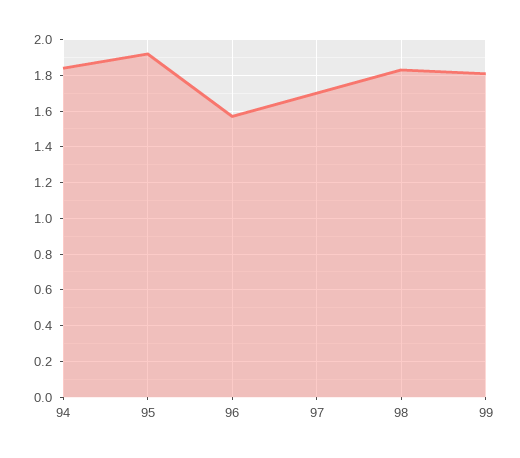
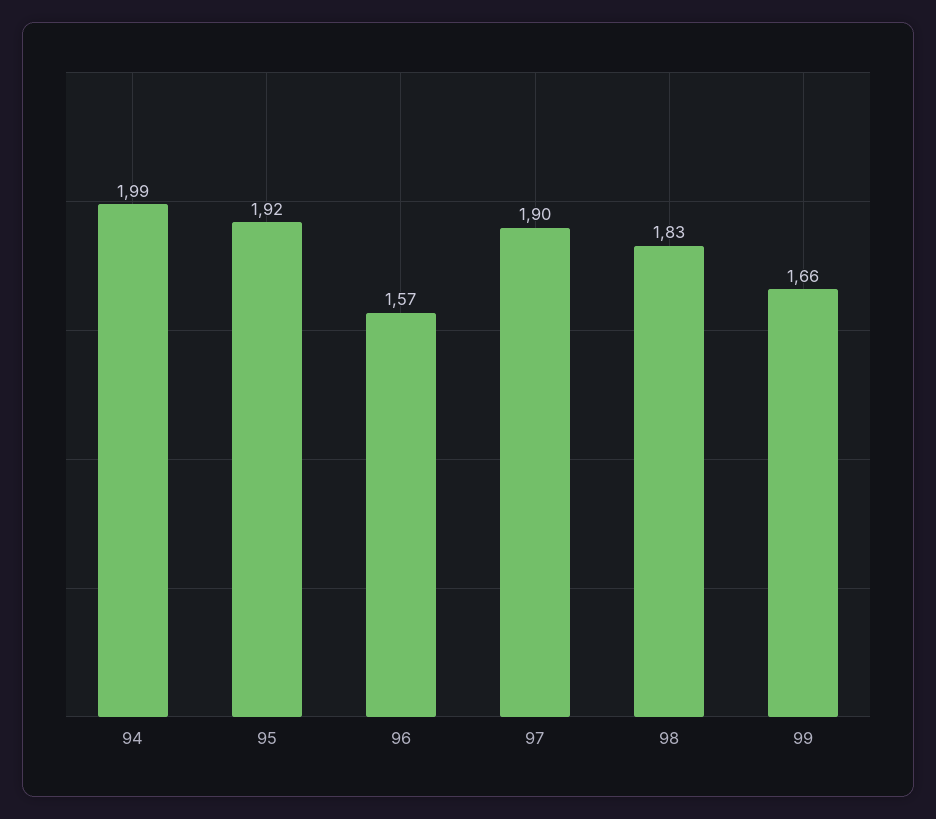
94: 1.85 -> 1.99
97: 1.7 -> 1.9
99: 1.8 -> 1.66

